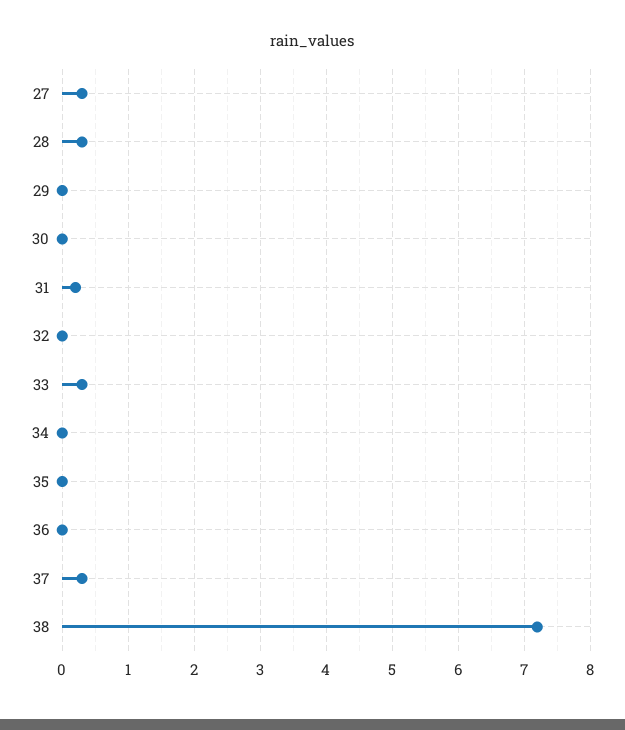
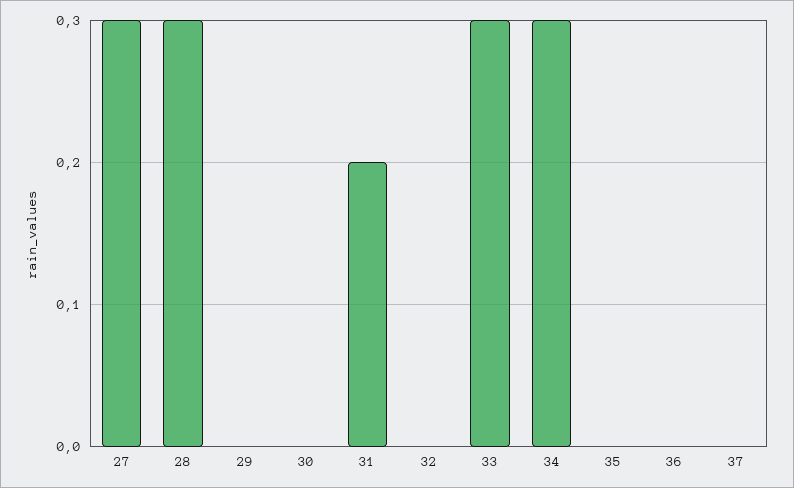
34: 0 -> 0.3
37: 0.3 -> 0
38: 7.2 -> none

